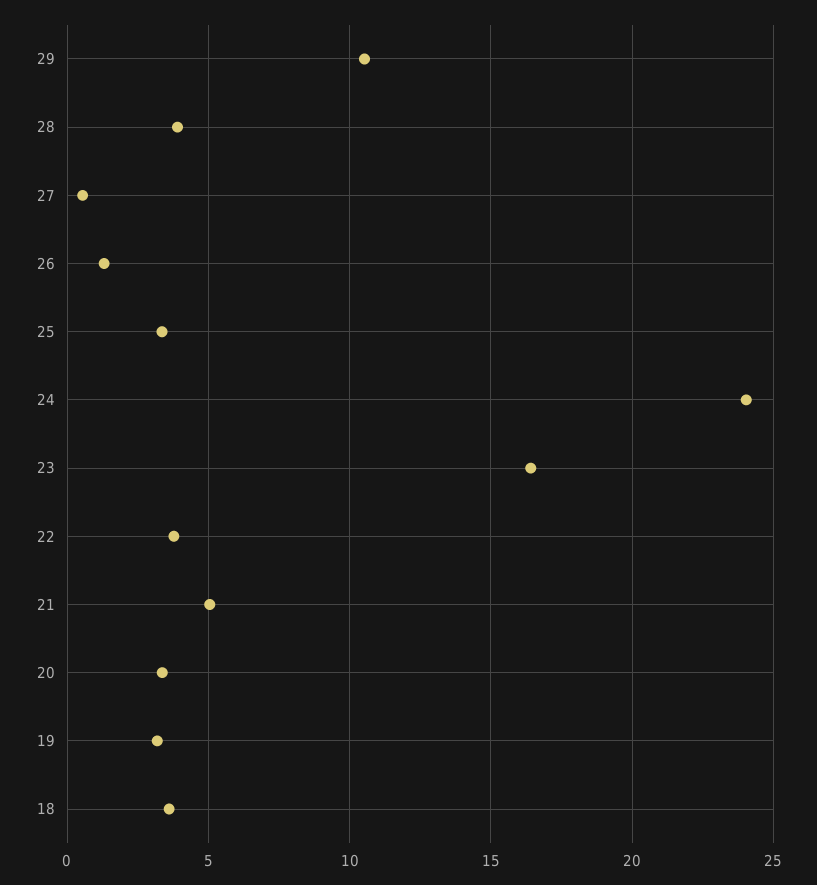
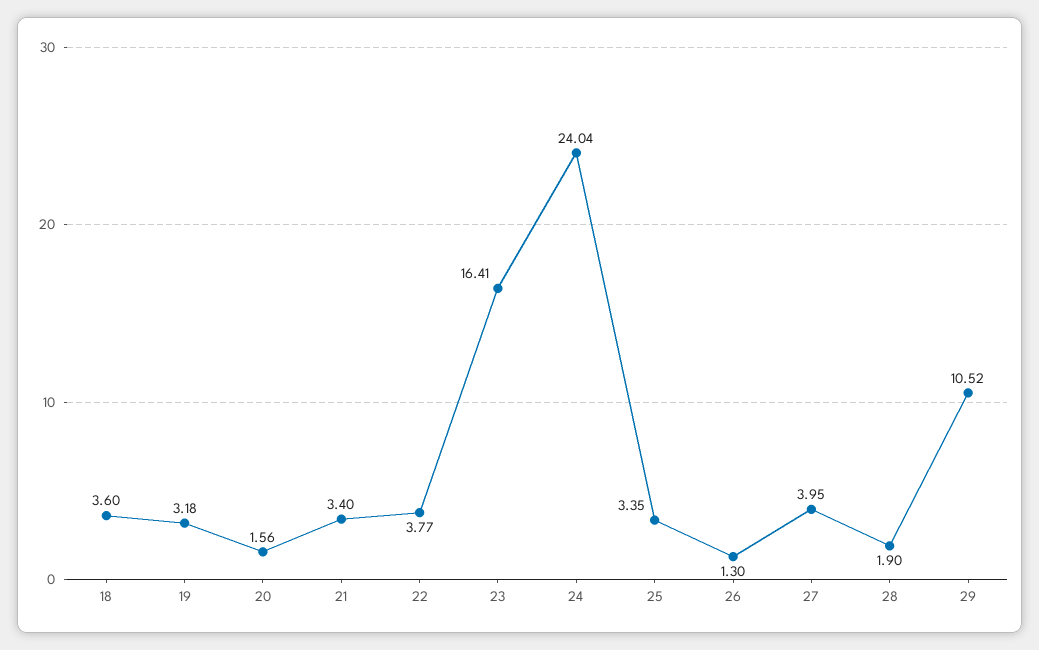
28: 4 -> 1.9
27: 0.5 -> 3.95
21: 5 -> 3.4
20: 3.5 -> 1.56

